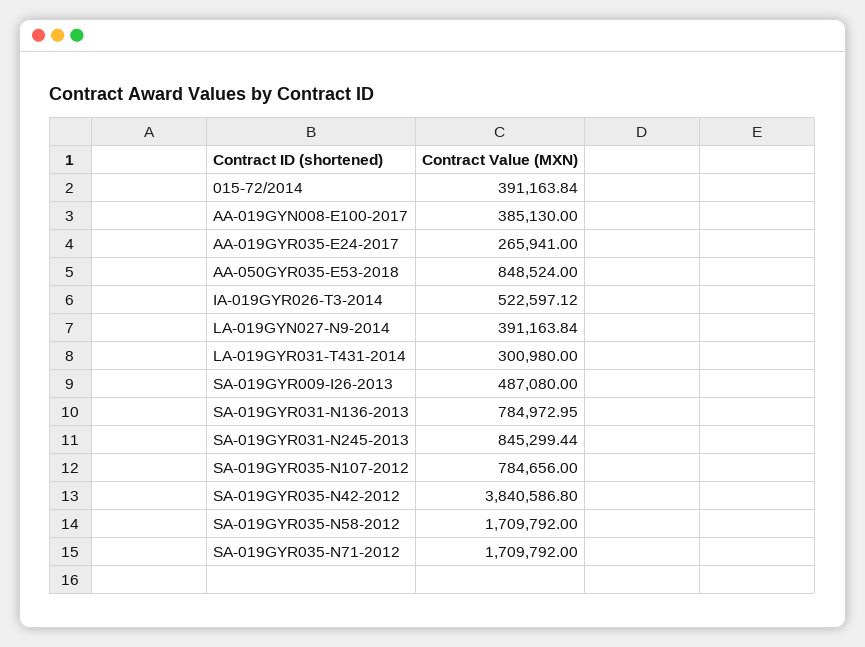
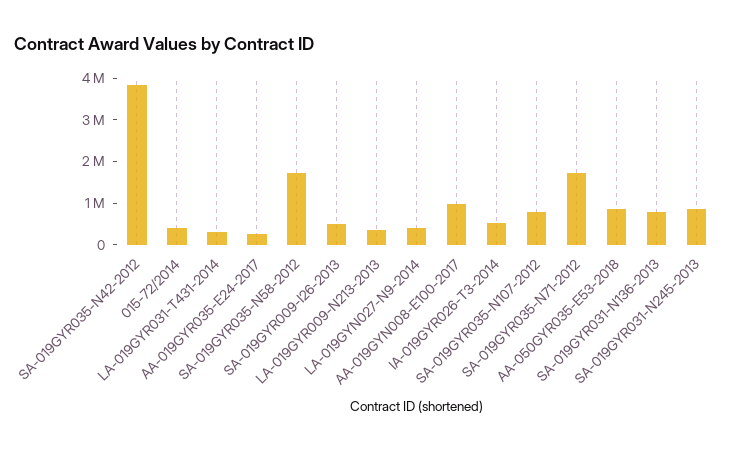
AA-019GYN008-E100-2017: 385130 -> 1000000
LA-019GYR009-N213-2013: none -> 400000

